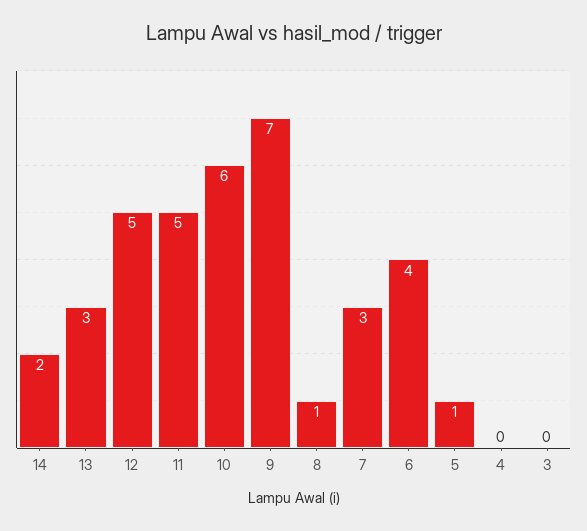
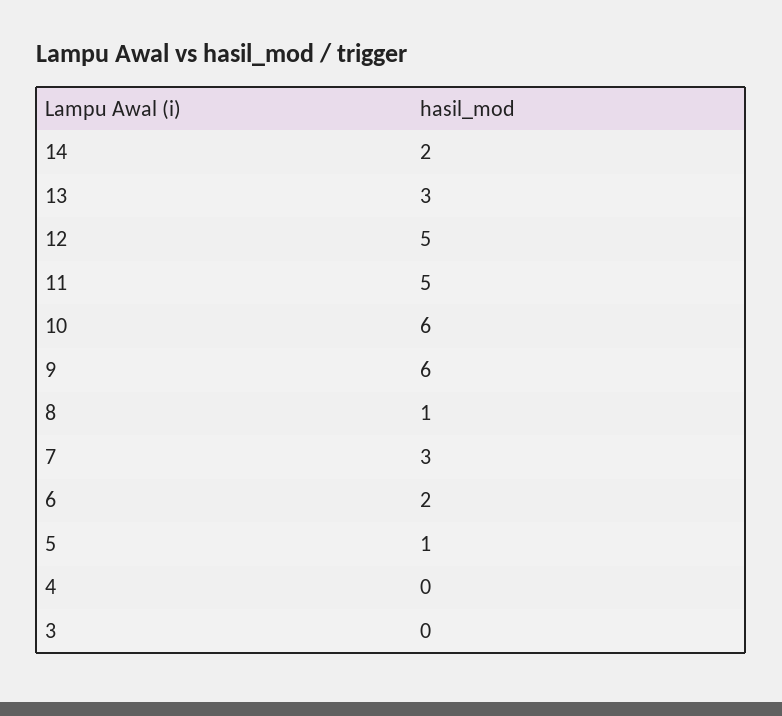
9: 7 -> 6
6: 4 -> 2

